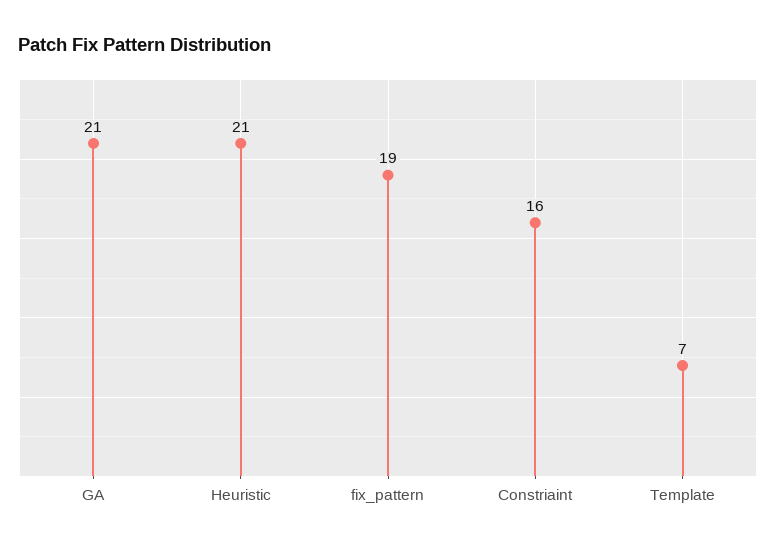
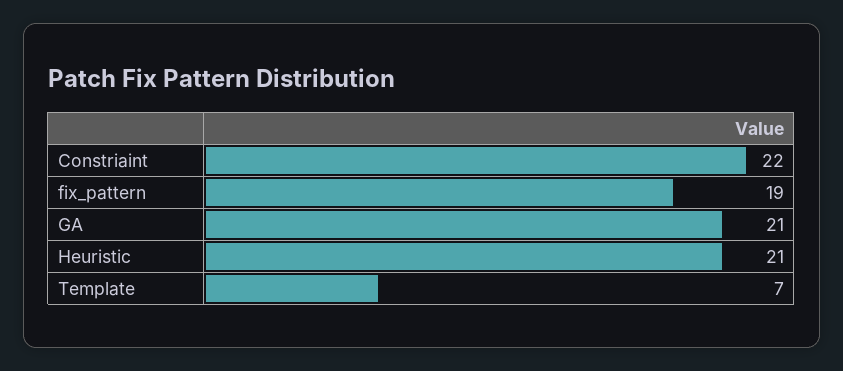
Constriaint: 16 -> 22

